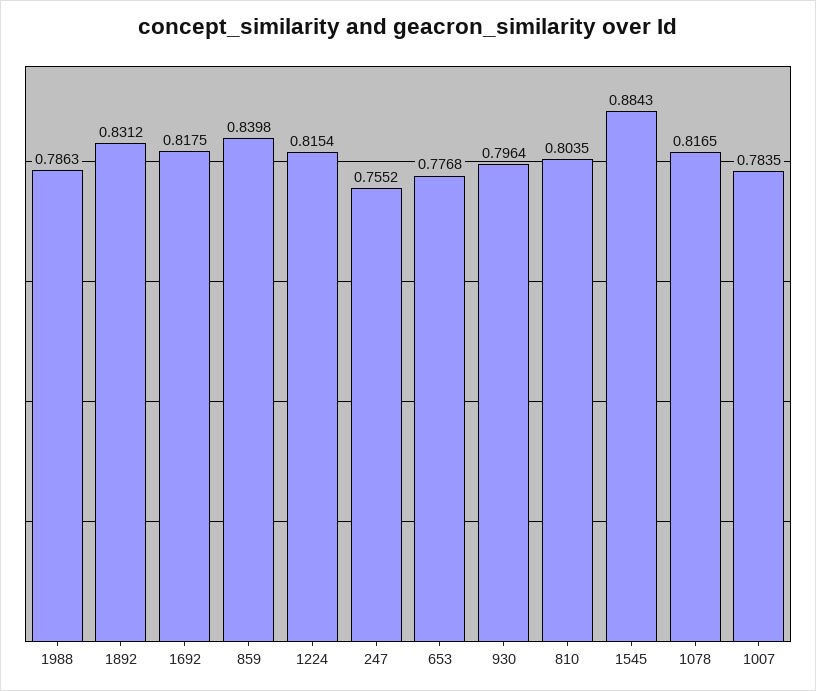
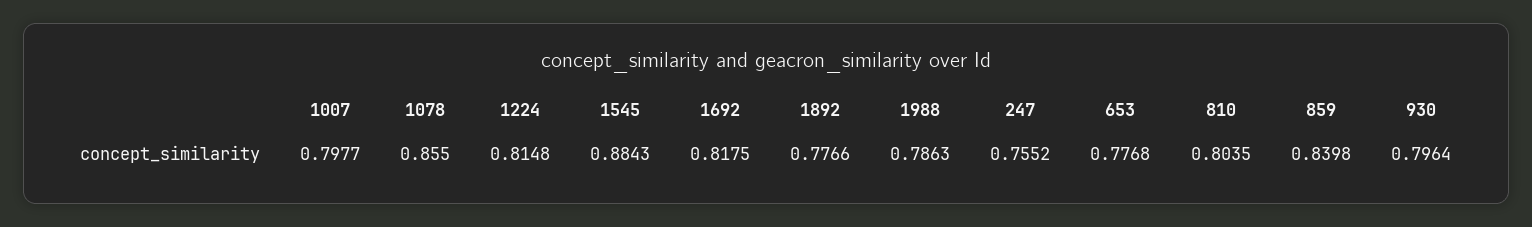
1892: 0.8312 -> 0.7766
1224: 0.8154 -> 0.8148
1078: 0.8165 -> 0.855
1007: 0.7835 -> 0.7977

